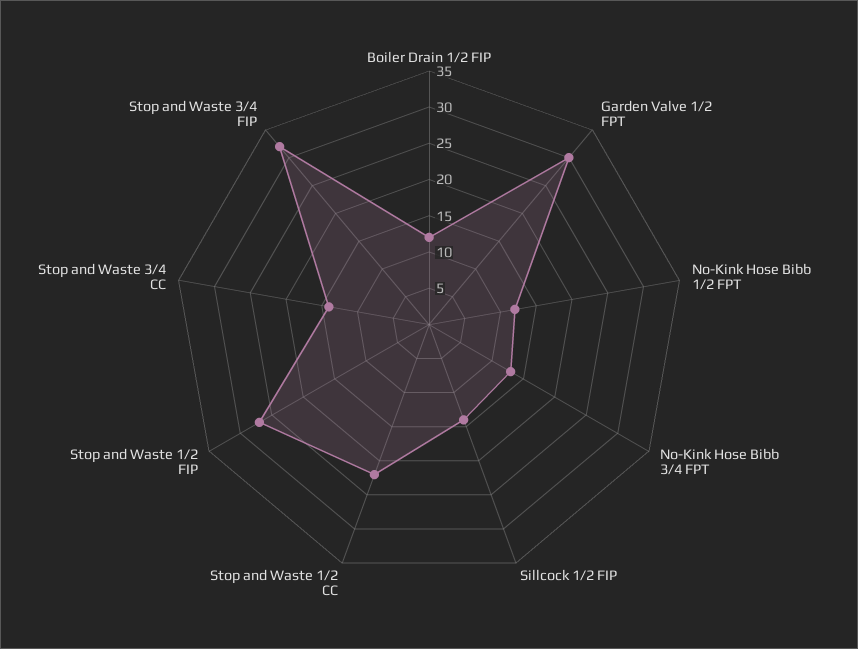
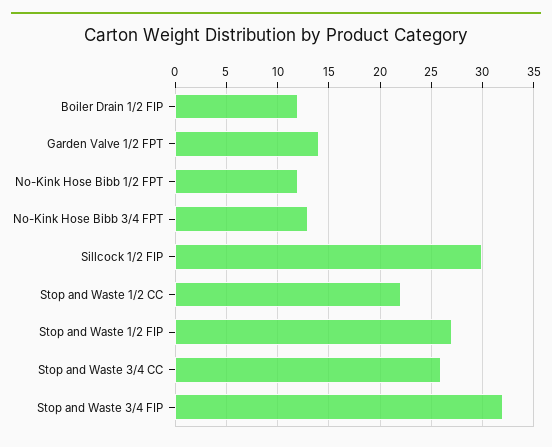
Garden Valve 1/2 FPT: 30 -> 14
Sillcock 1/2 FIP: 15 -> 30
Stop and Waste 3/4 CC: 15 -> 26

